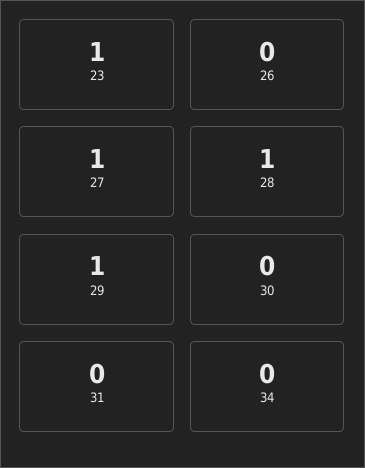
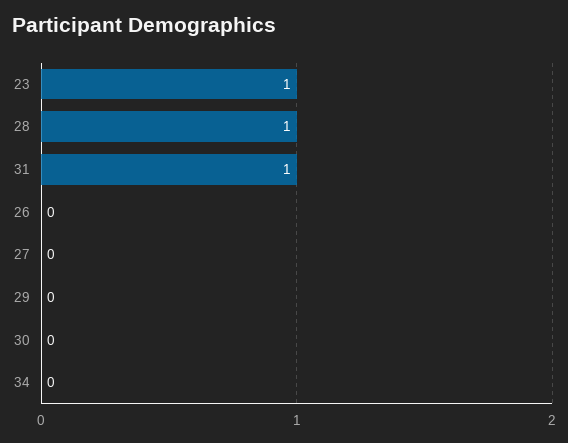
27: 1 -> 0
29: 1 -> 0
31: 0 -> 1

